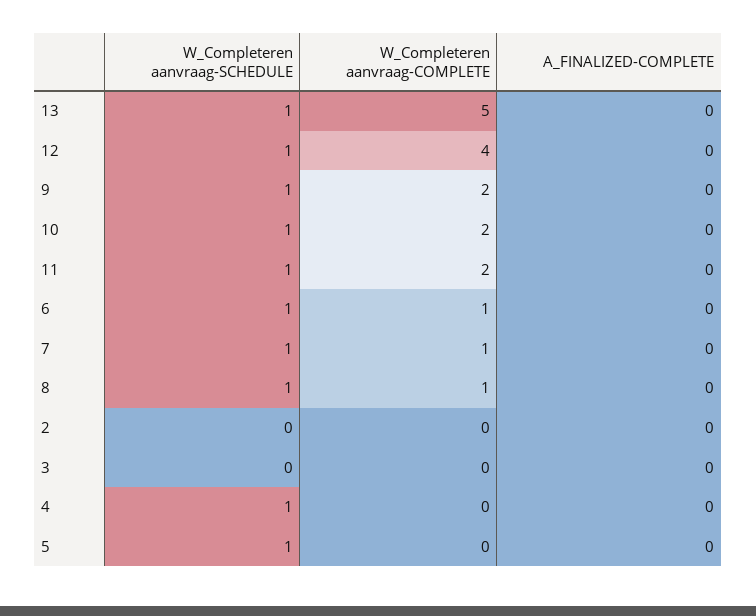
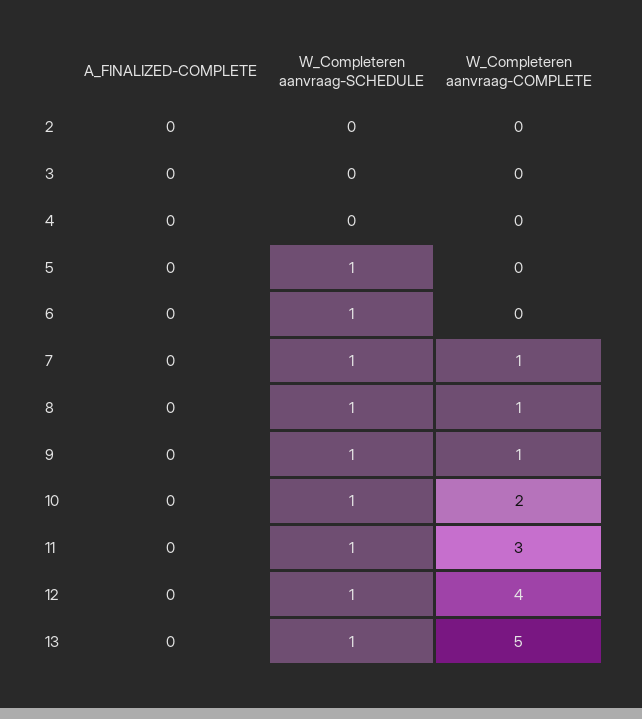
W_Completeren aanvraag-COMPLETE, 9: 2 -> 1
W_Completeren aanvraag-COMPLETE, 11: 2 -> 3
W_Completeren aanvraag-COMPLETE, 6: 1 -> 0
W_Completeren aanvraag-SCHEDULE, 4: 1 -> 0

